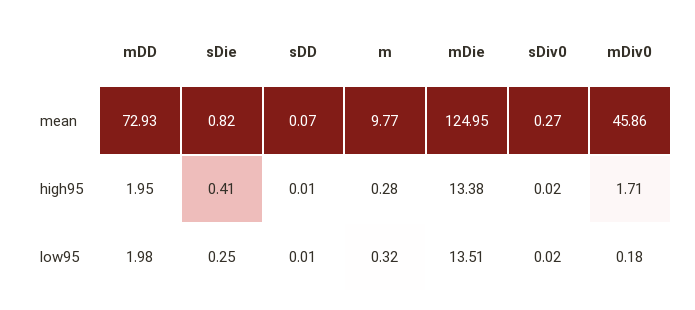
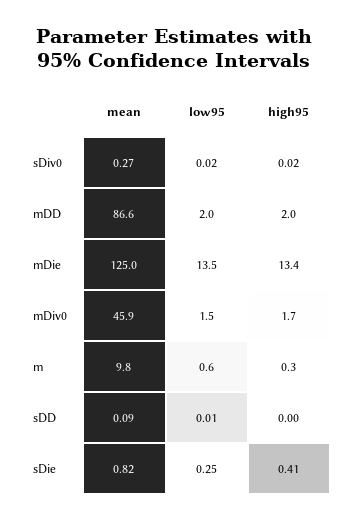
mDD, mean: 72.93 -> 86.6
sDD, mean: 0.07 -> 0.09
sDD, high95: 0.01 -> 0
m, low95: 0.32 -> 0.6
mDiv0, low95: 0.18 -> 1.5

